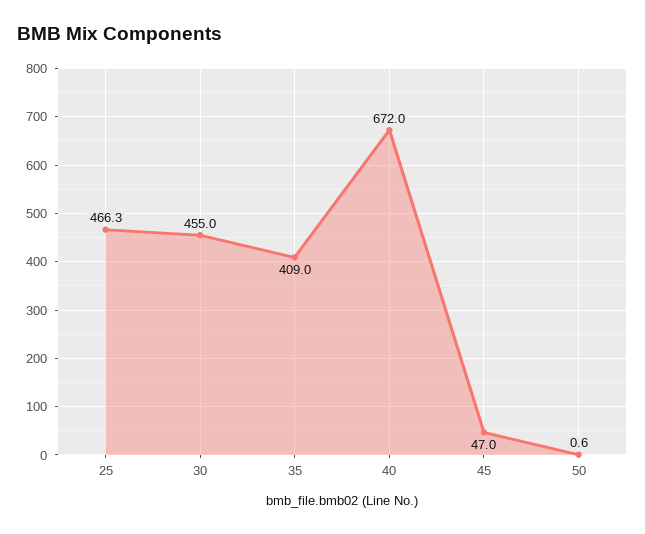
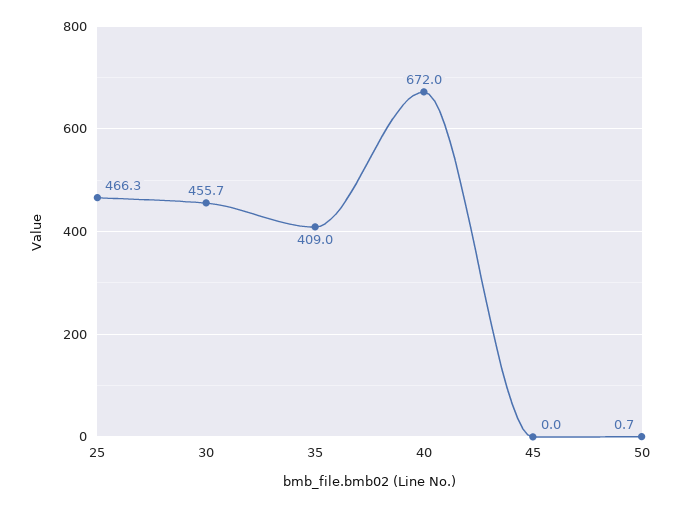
30: 455 -> 455.7
45: 47 -> 0
50: 0.6 -> 0.7

